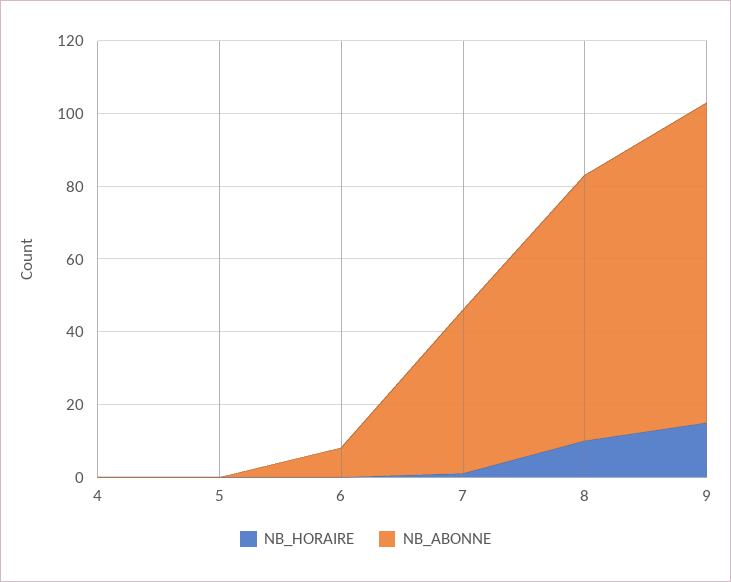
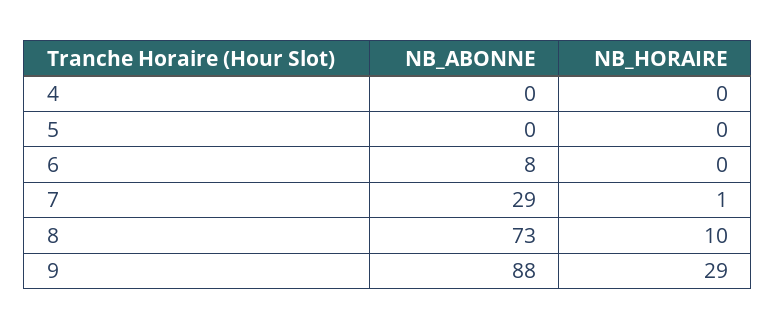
NB_ABONNE, 7: 45 -> 29
NB_HORAIRE, 9: 15 -> 29

